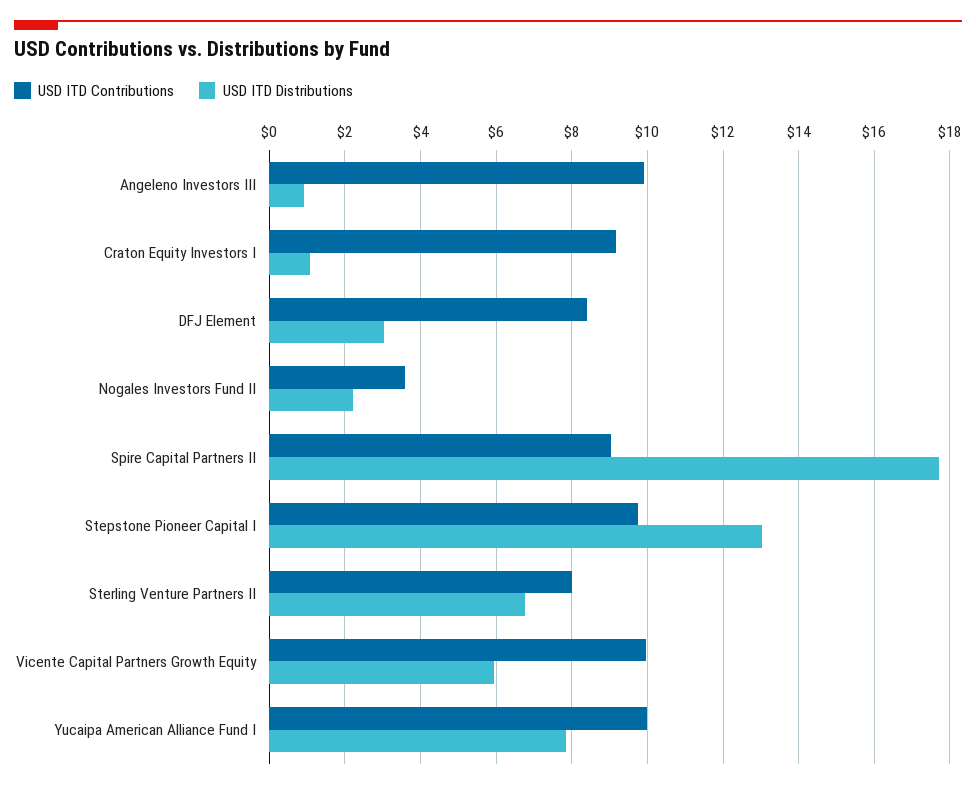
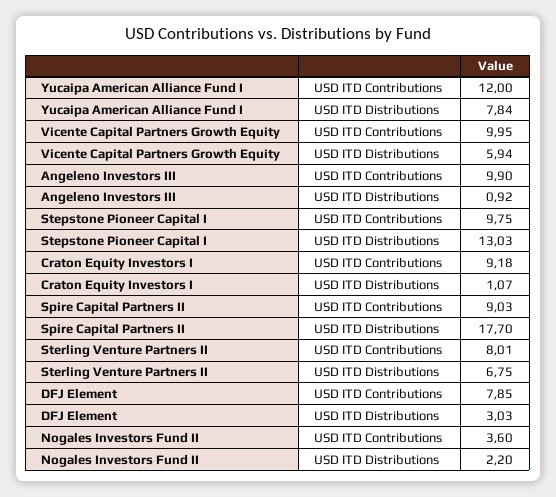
USD ITD Contributions, DFJ Element: 8.4 -> 7.85
USD ITD Contributions, Yucaipa American Alliance Fund I: 10 -> 12

